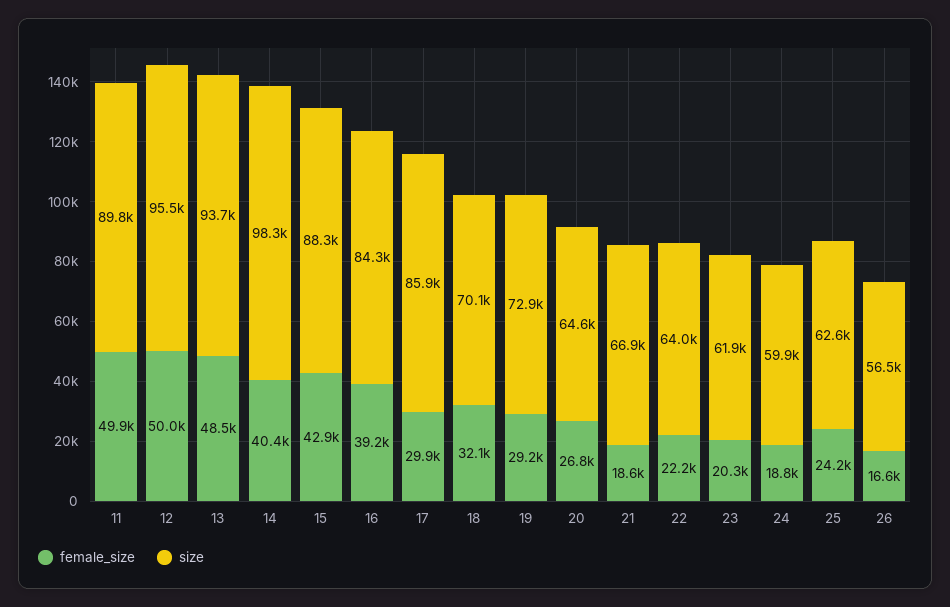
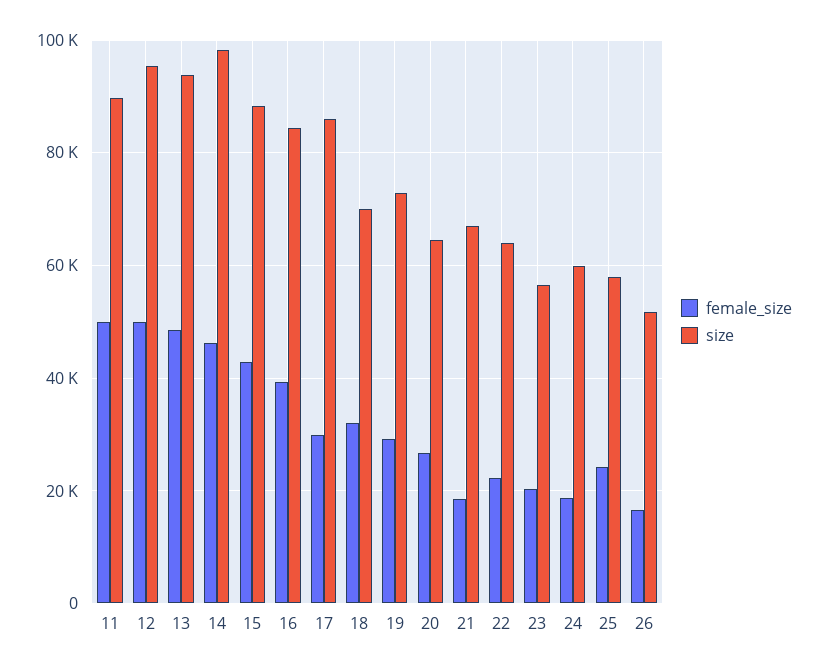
female_size, 14: 40400 -> 46000
size, 23: 61900 -> 56000
size, 25: 62600 -> 58000
size, 26: 56500 -> 52000

